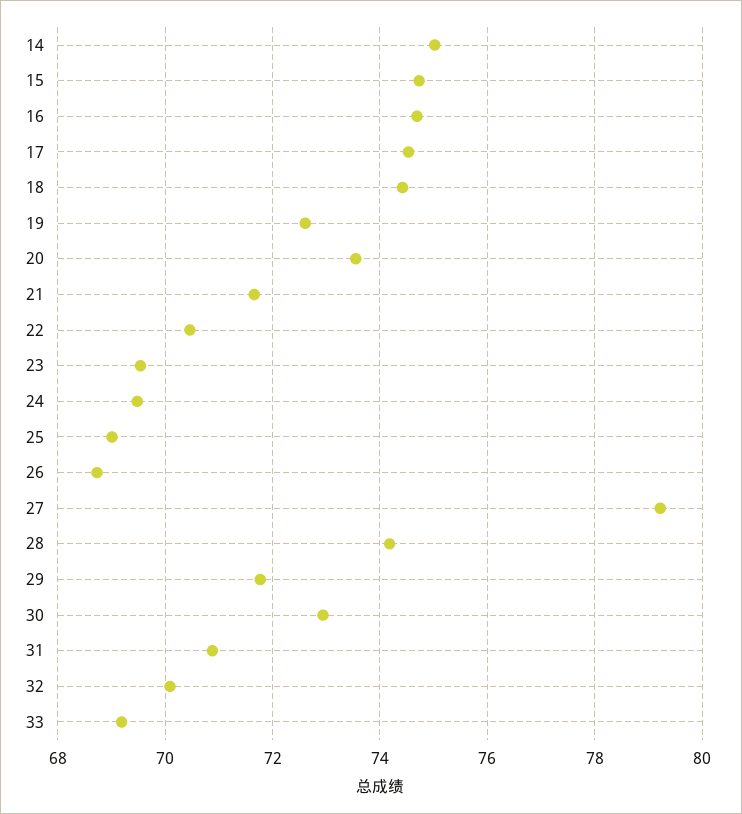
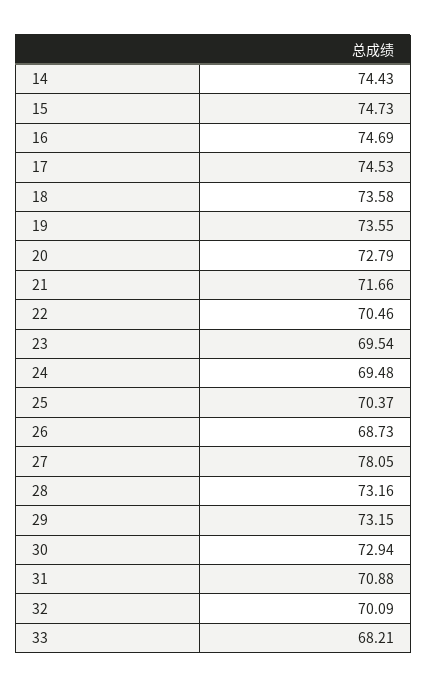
14: 75 -> 74.43
18: 74.4 -> 73.58
19: 72.6 -> 73.55
20: 73.6 -> 72.79
25: 69 -> 70.37
27: 79.2 -> 78.05
28: 74.2 -> 73.16
29: 71.8 -> 73.15
33: 69.2 -> 68.21

